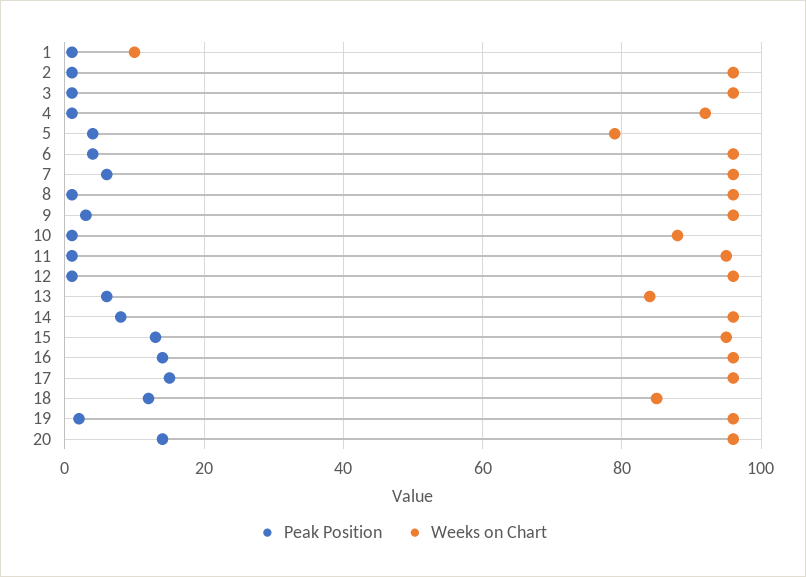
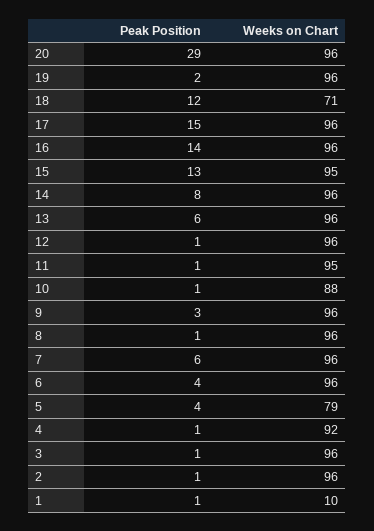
Weeks on Chart, 13: 85 -> 96
Weeks on Chart, 18: 85 -> 71
Peak Position, 20: 15 -> 29

